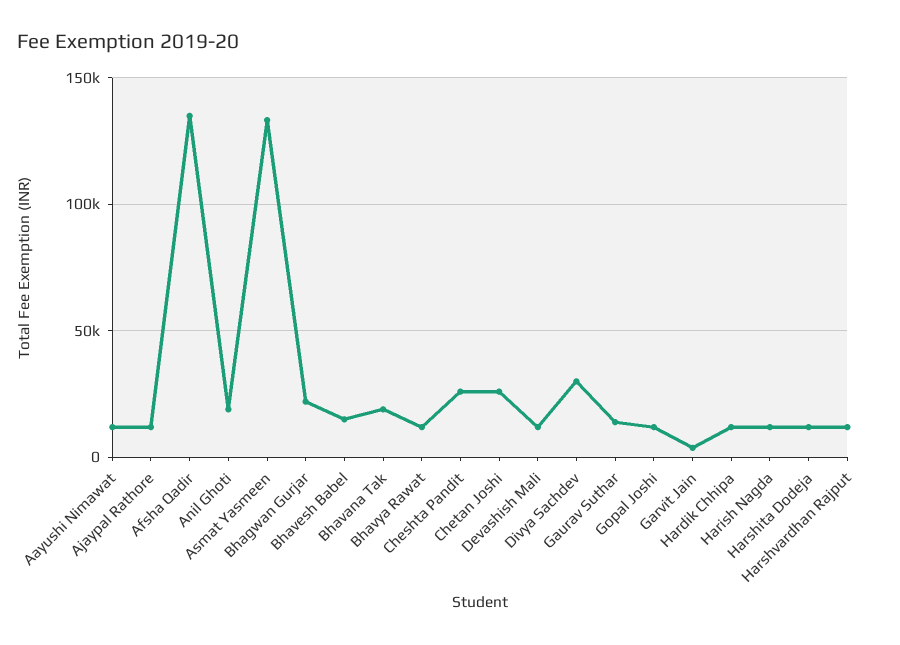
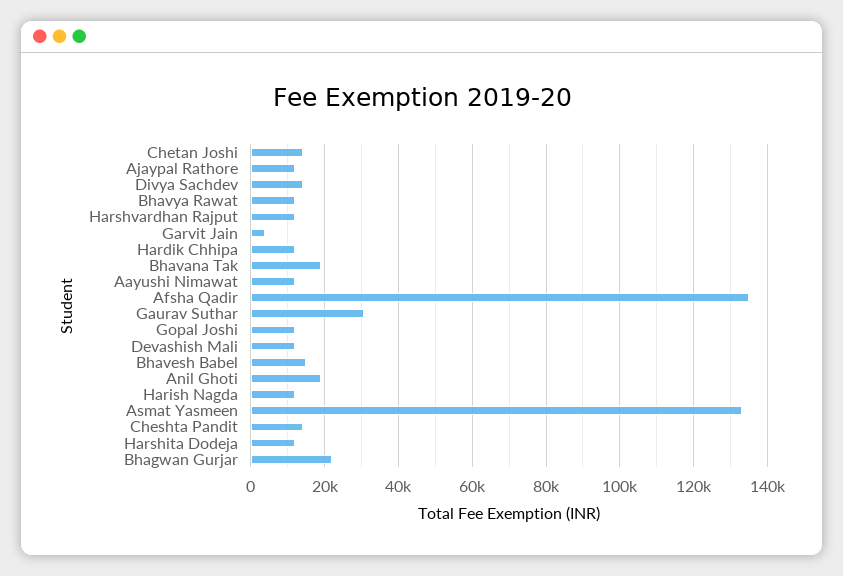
Cheshta Pandit: 25000 -> 14000
Chetan Joshi: 25000 -> 14000
Divya Sachdev: 30000 -> 14000
Gaurav Suthar: 15000 -> 30000

